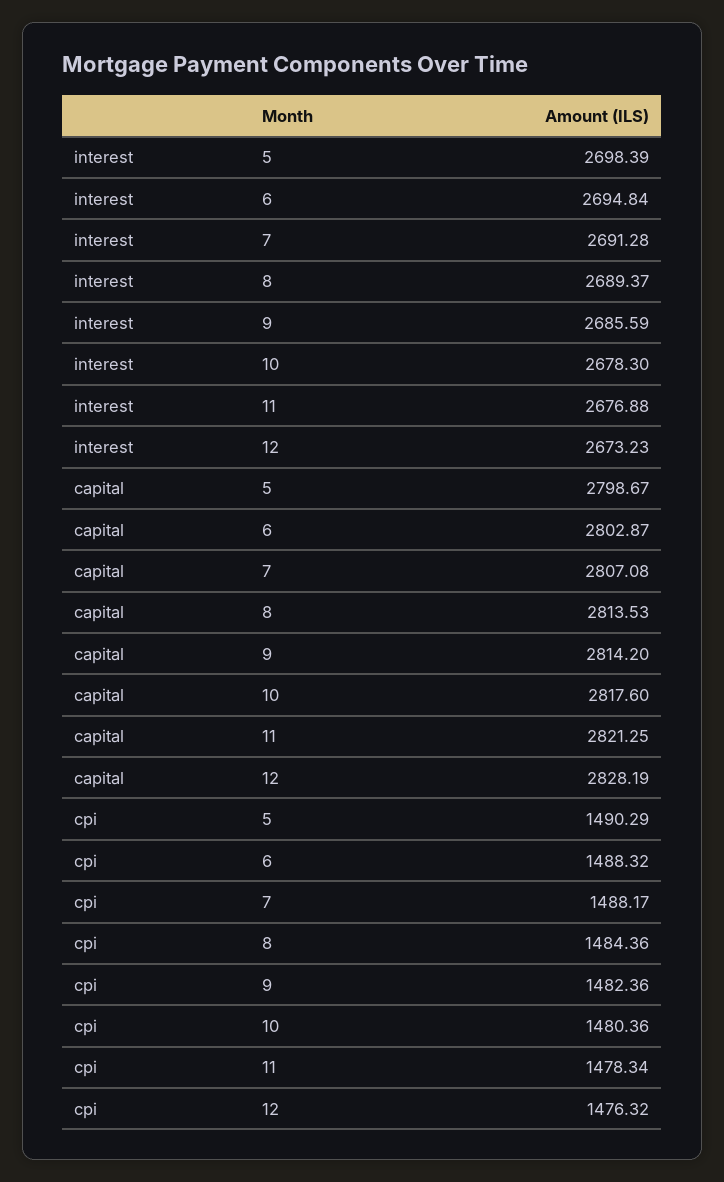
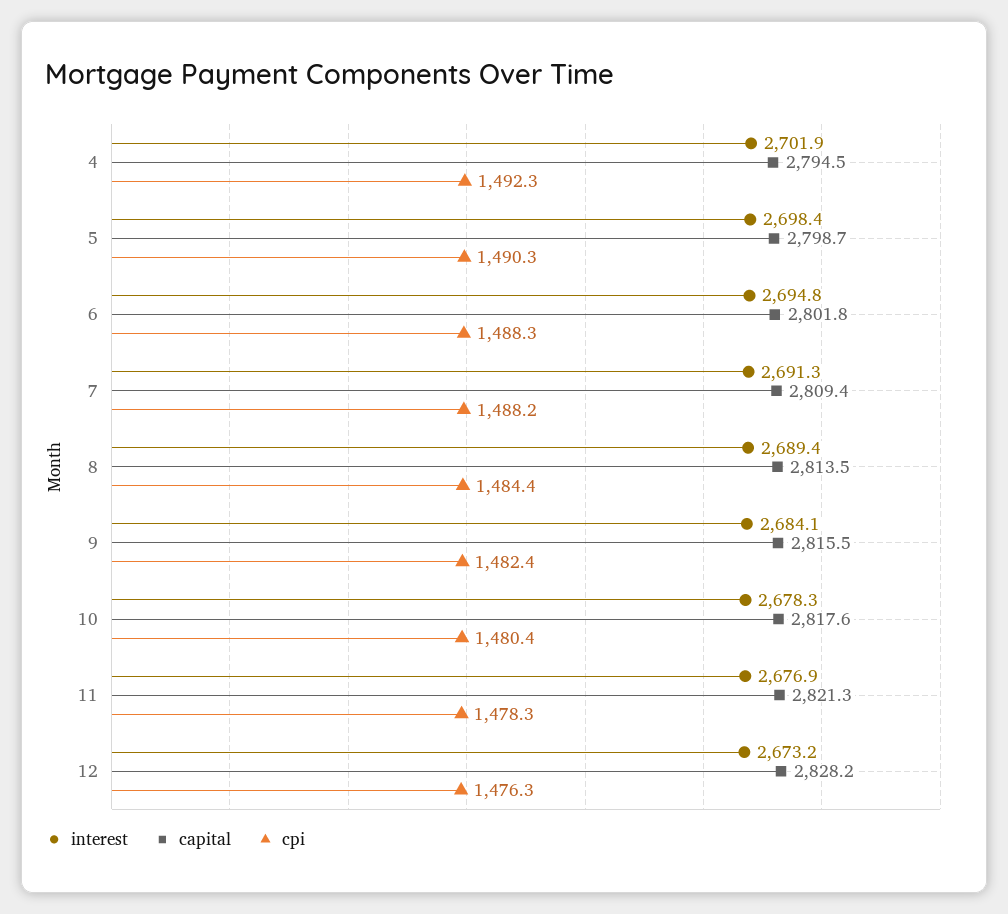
interest, 9: 2685.59 -> 2684.1
capital, 6: 2802.87 -> 2801.8
capital, 7: 2807.08 -> 2809.4
capital, 9: 2814.2 -> 2815.5
interest, 4: none -> 2701.9
capital, 4: none -> 2794.5
cpi, 4: none -> 1492.3

